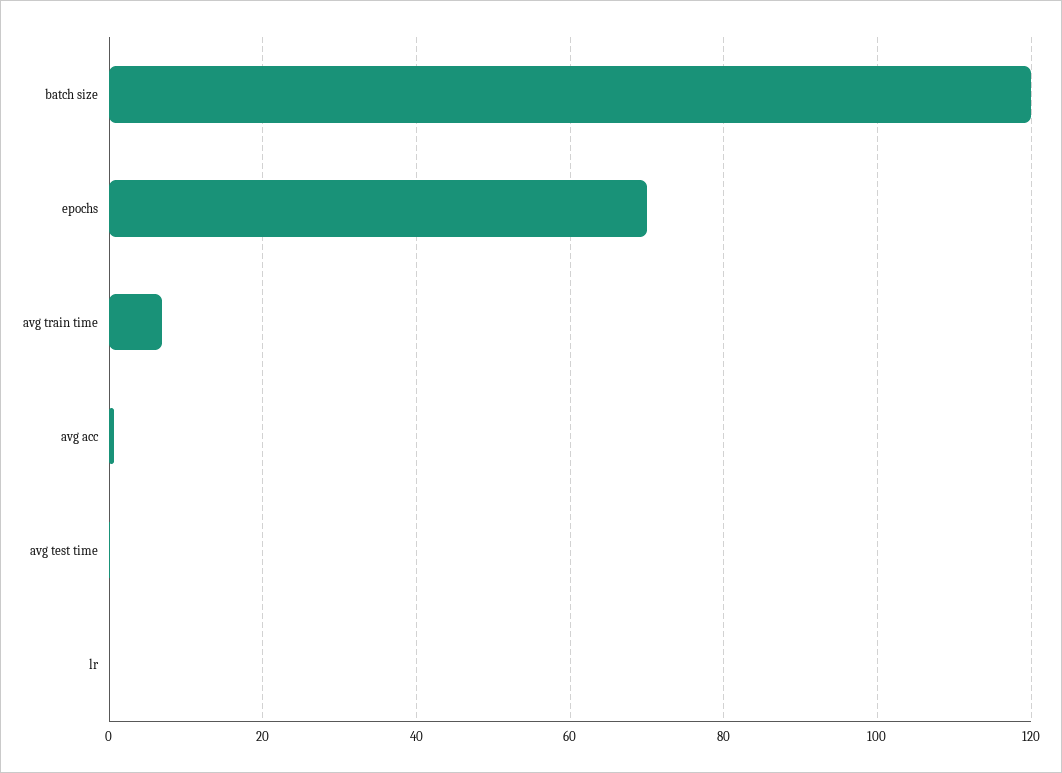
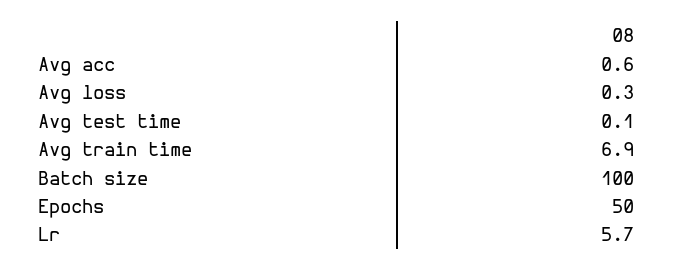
batch size: 120 -> 100
epochs: 70 -> 50
lr: 0 -> 5.7
Avg loss: none -> 0.3

